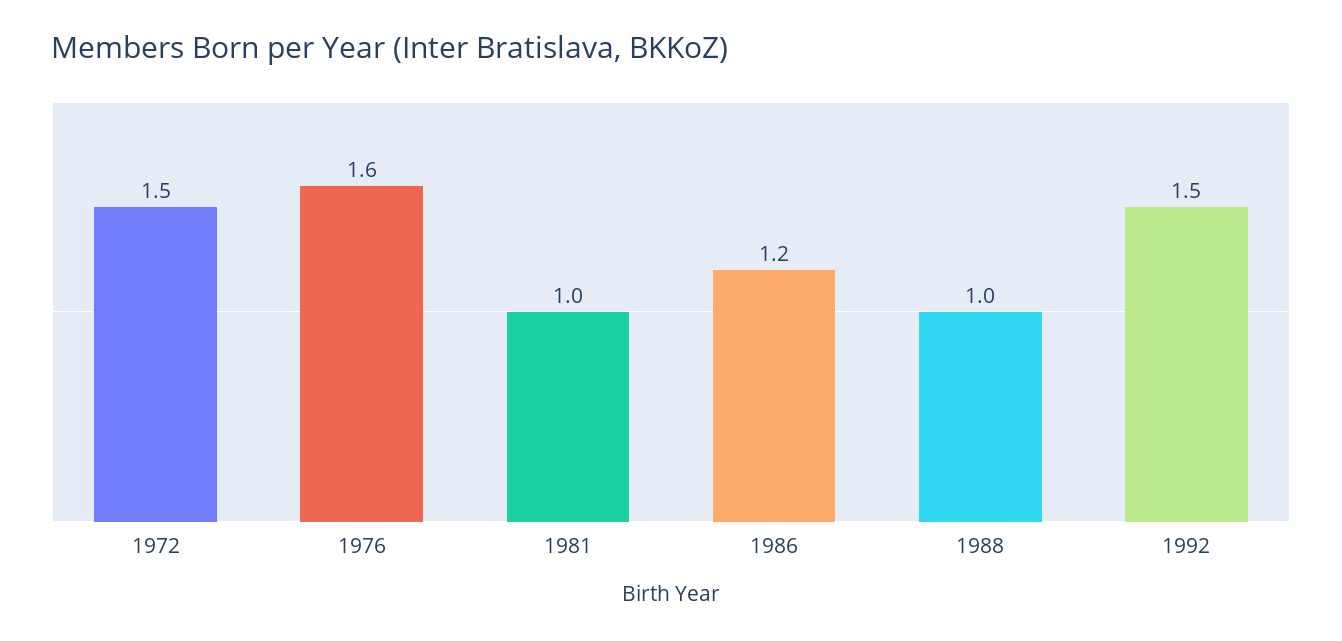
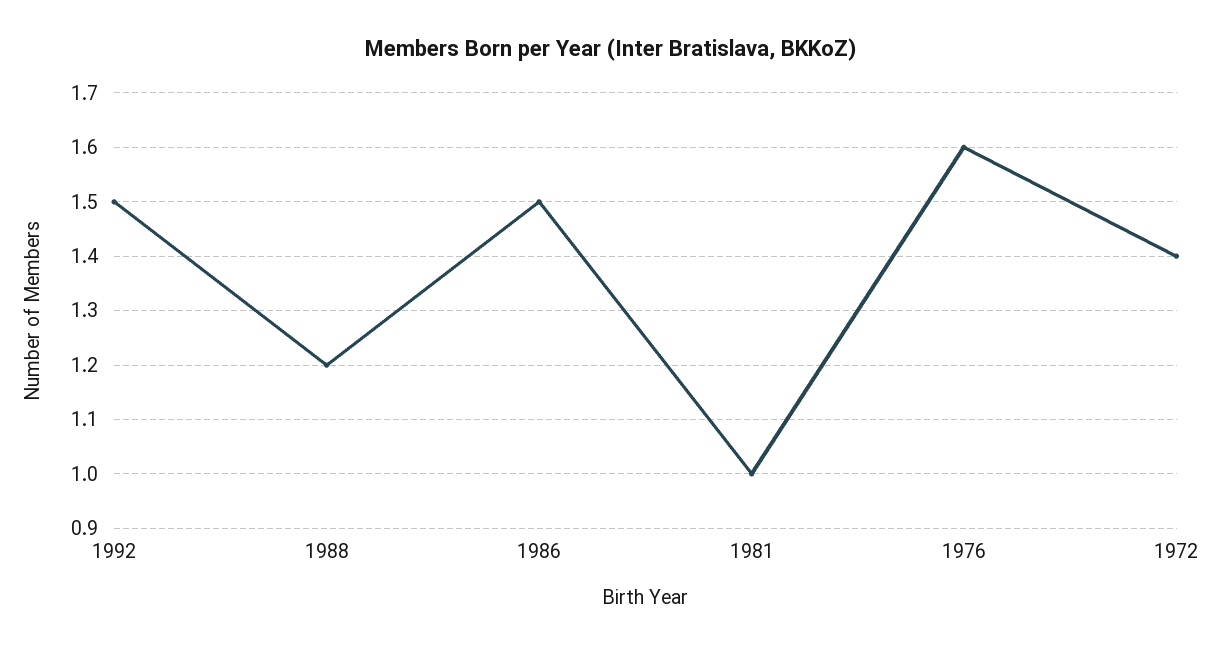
1972: 1.5 -> 1.4
1986: 1.2 -> 1.5
1988: 1 -> 1.2

